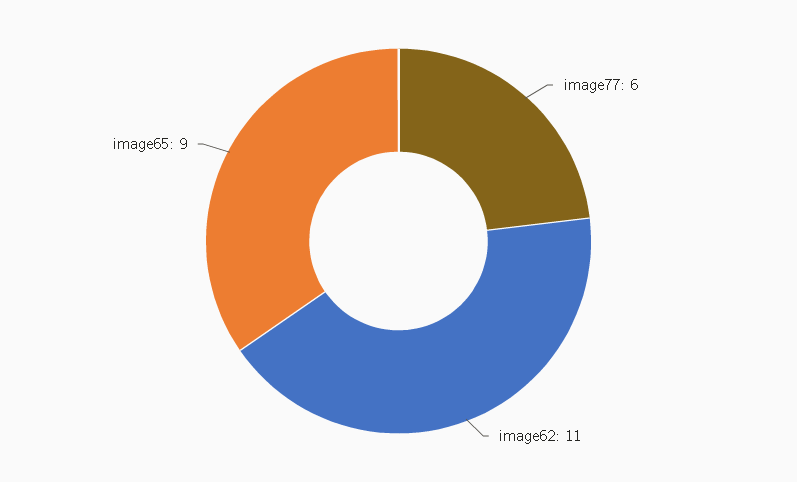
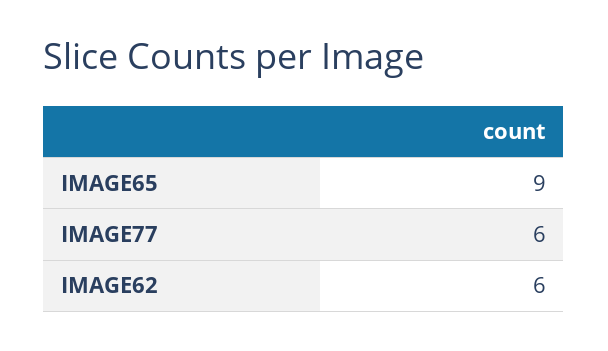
image62: 11 -> 6

